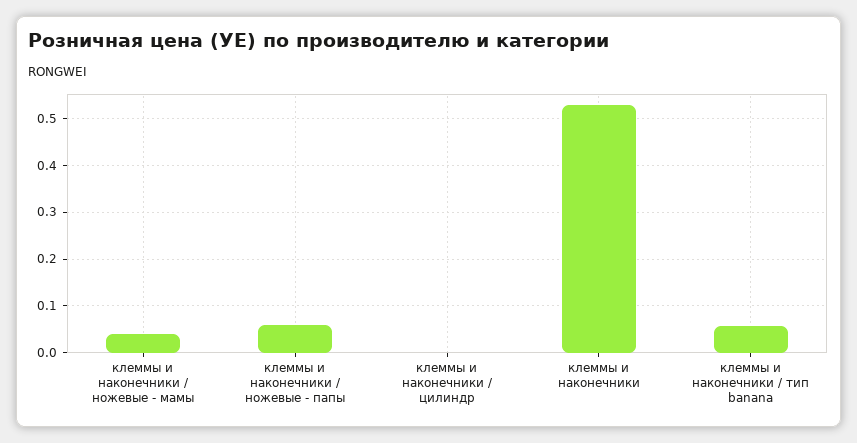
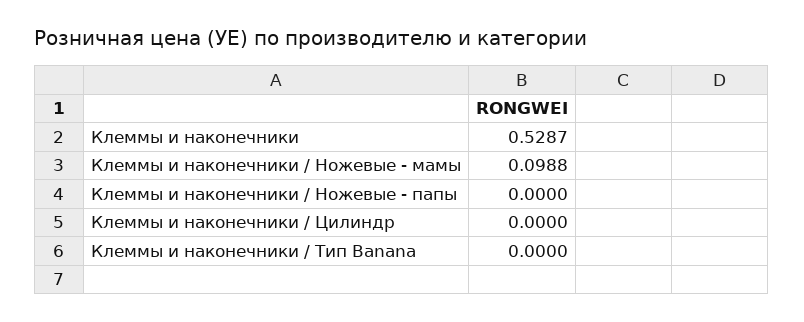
клеммы и наконечники / ножевые - мамы: 0.04 -> 0.0988
клеммы и наконечники / ножевые - папы: 0.06 -> 0
клеммы и наконечники / тип banana: 0.06 -> 0

